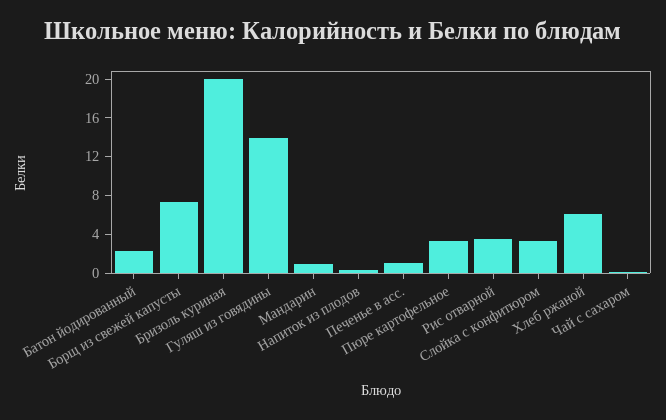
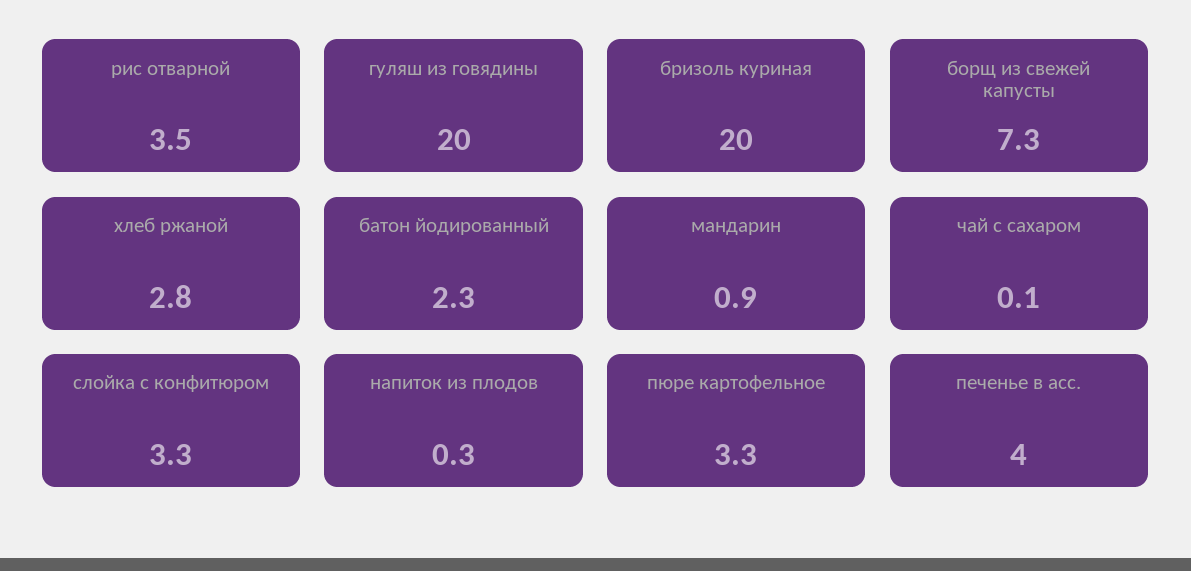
Гуляш из говядины: 14 -> 20
Печенье в асс.: 1 -> 4
Хлеб ржаной: 6 -> 2.8

